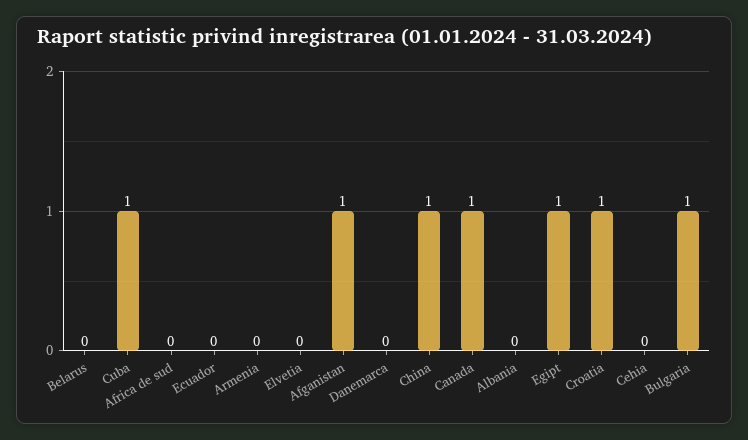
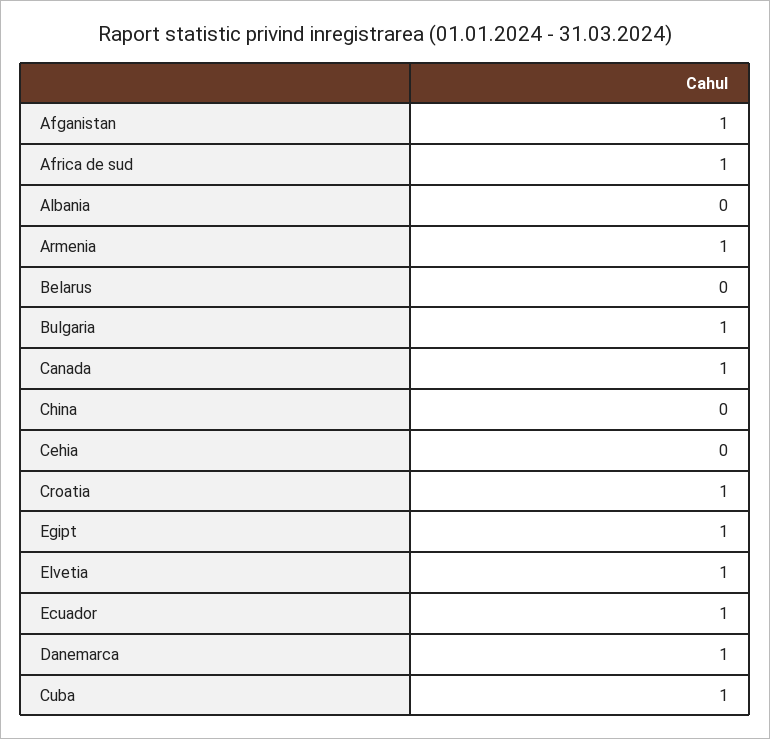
Africa de sud: 0 -> 1
Ecuador: 0 -> 1
Armenia: 0 -> 1
Elvetia: 0 -> 1
Danemarca: 0 -> 1
China: 1 -> 0

